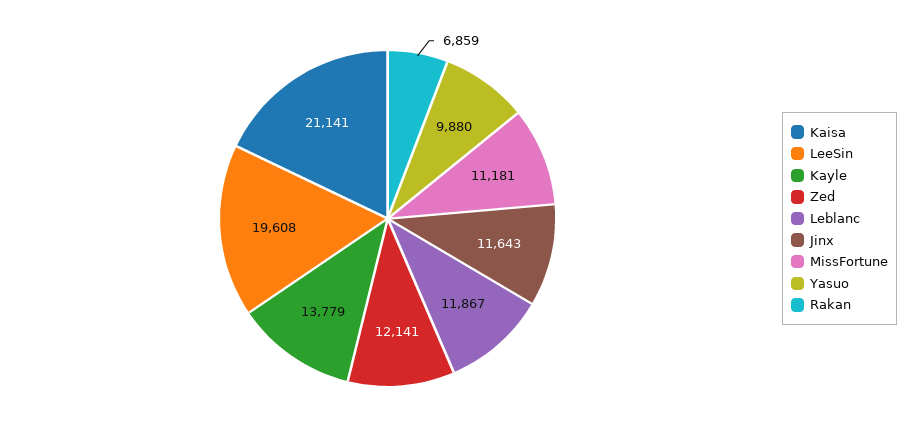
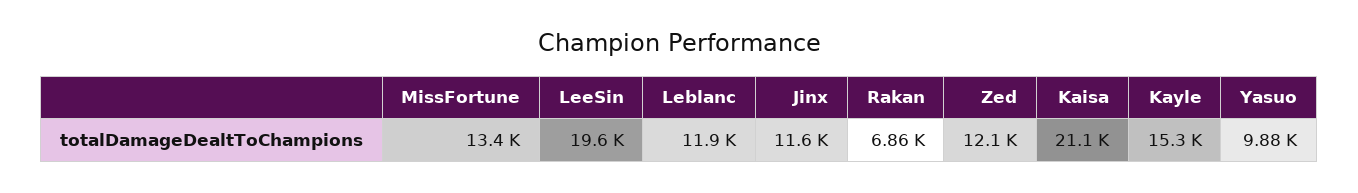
Kayle: 13779 -> 15300
MissFortune: 11181 -> 13400

